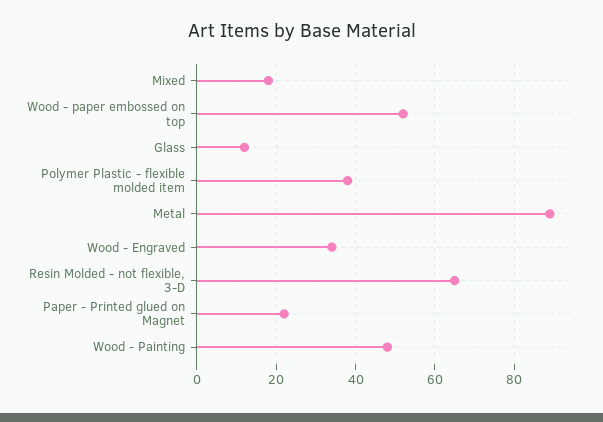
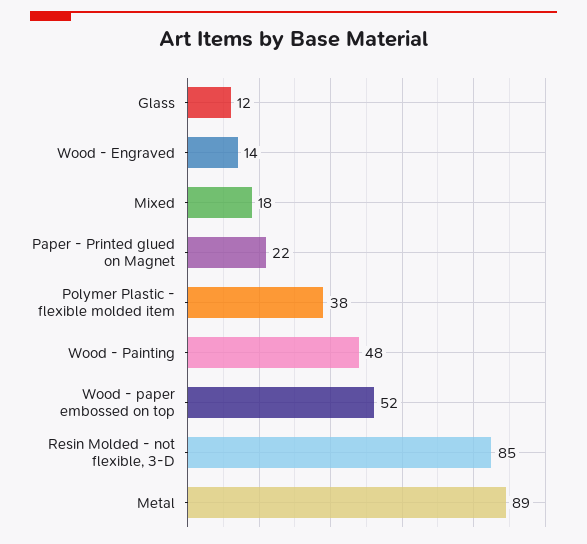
Wood - Engraved: 35 -> 14
Resin Molded - not flexible, 3-D: 65 -> 85

